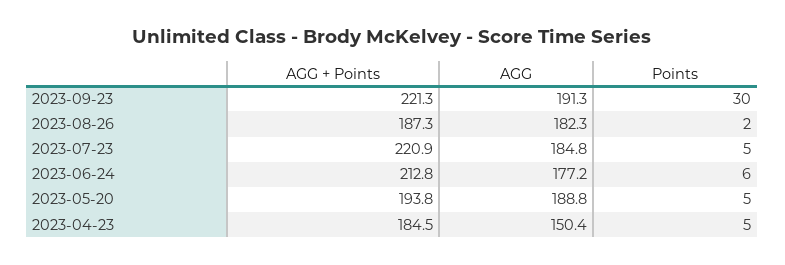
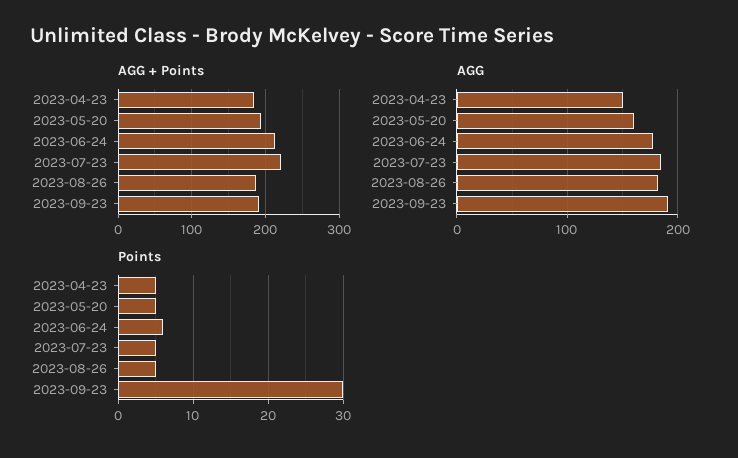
AGG + Points, 2023-09-23: 221.3 -> 190
Points, 2023-08-26: 2 -> 5
AGG, 2023-05-20: 188.8 -> 160

